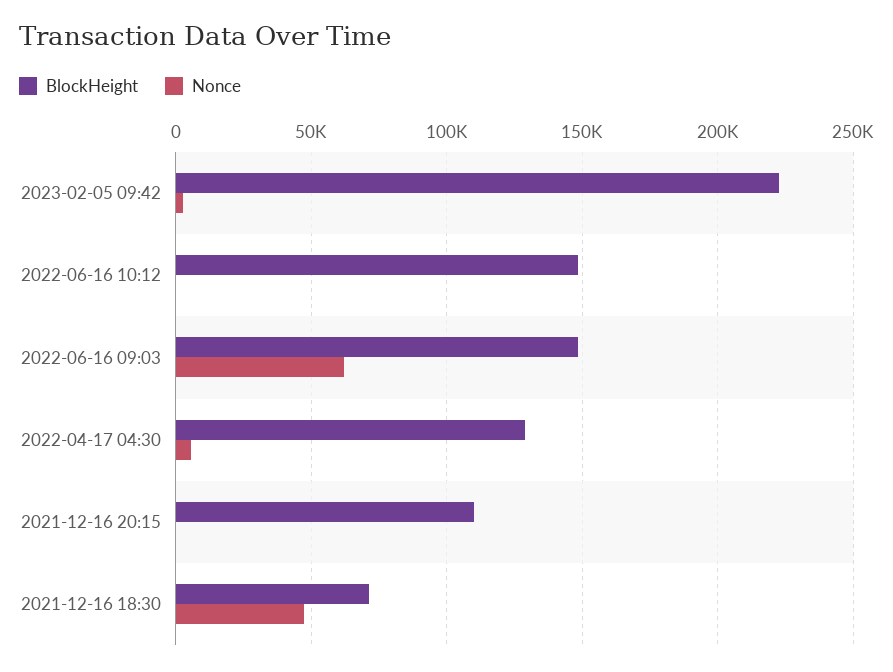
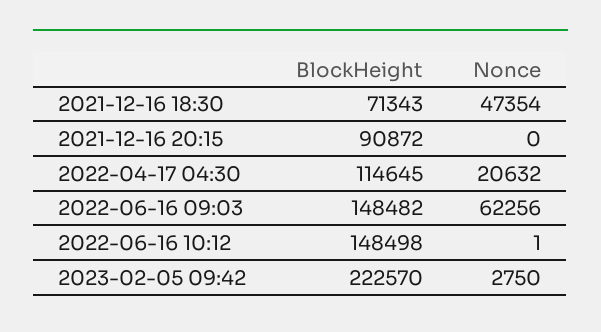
BlockHeight, 2022-04-17 04:30: 130000 -> 114645
Nonce, 2022-04-17 04:30: 5000 -> 20632
BlockHeight, 2021-12-16 20:15: 110000 -> 90872

